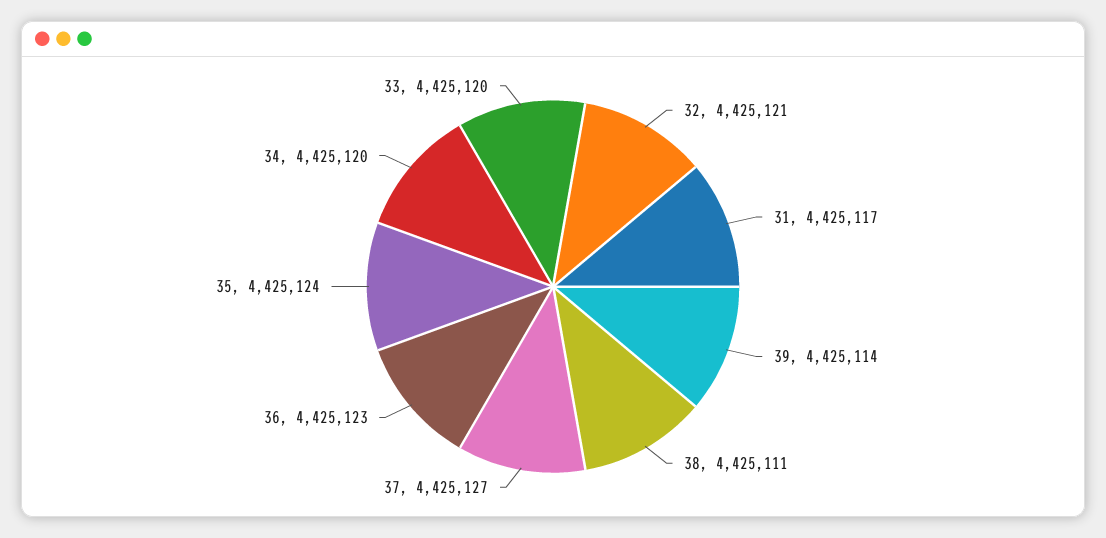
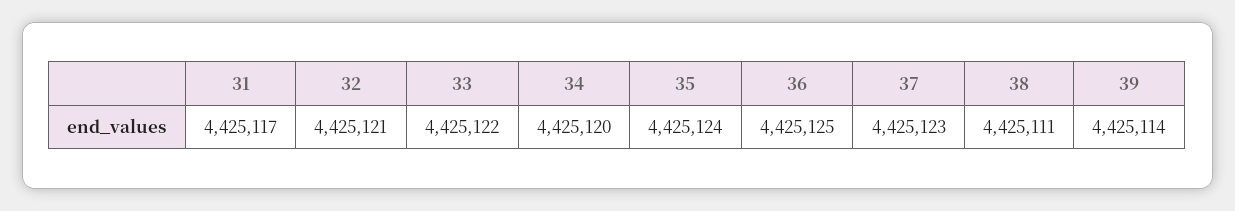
37: 4425127 -> 4425123
36: 4425123 -> 4425125
33: 4425120 -> 4425122

